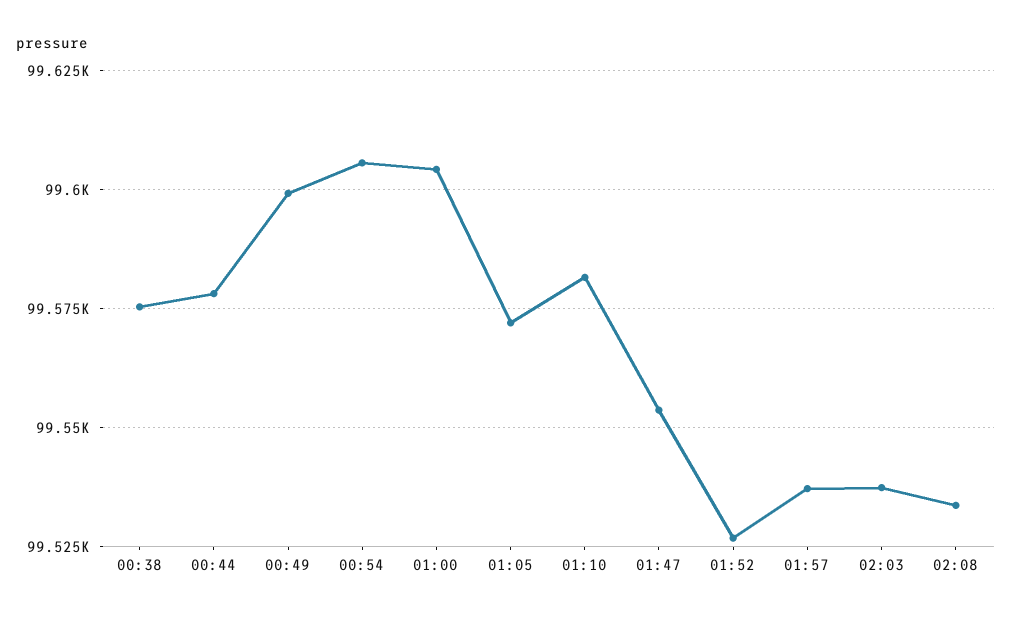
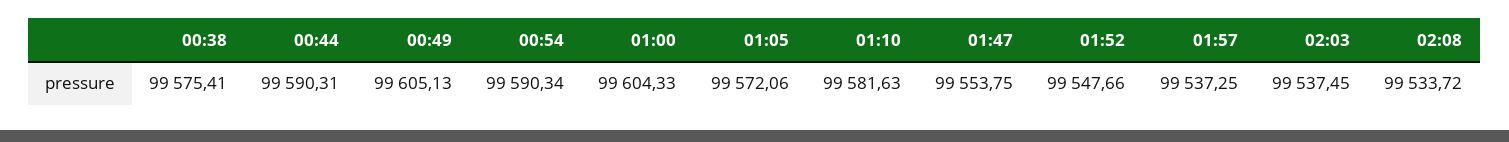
00:44: 99577.5 -> 99590.31
00:49: 99600 -> 99605.13
00:54: 99605 -> 99590.34
01:52: 99527.5 -> 99547.66

